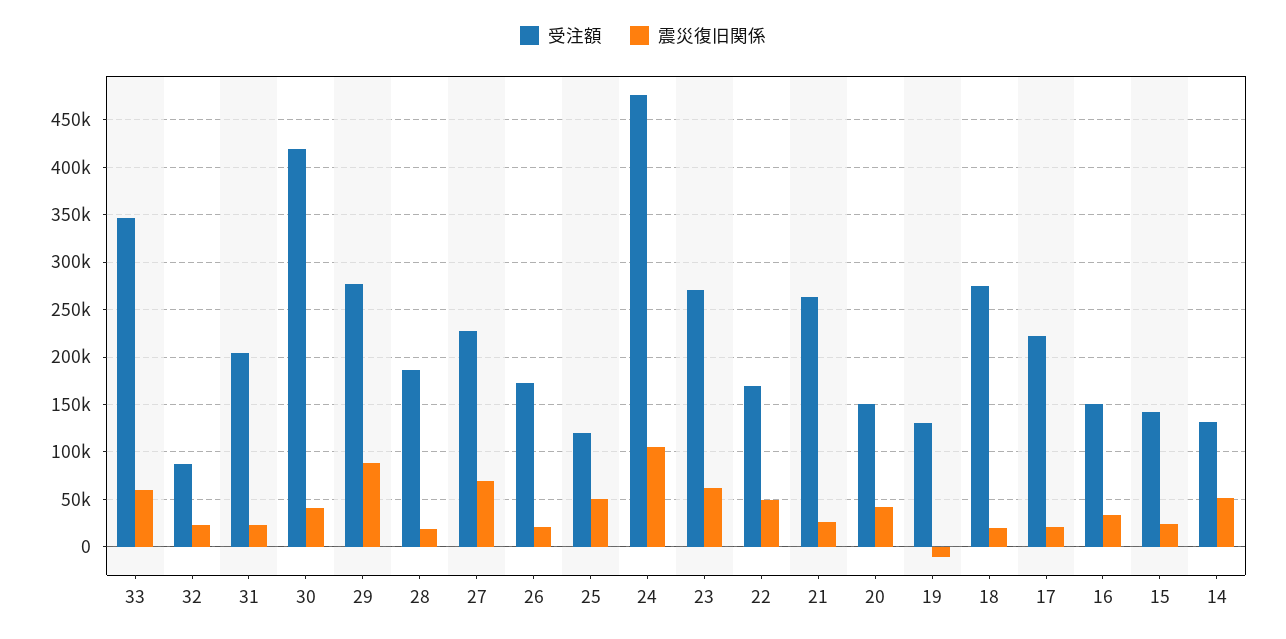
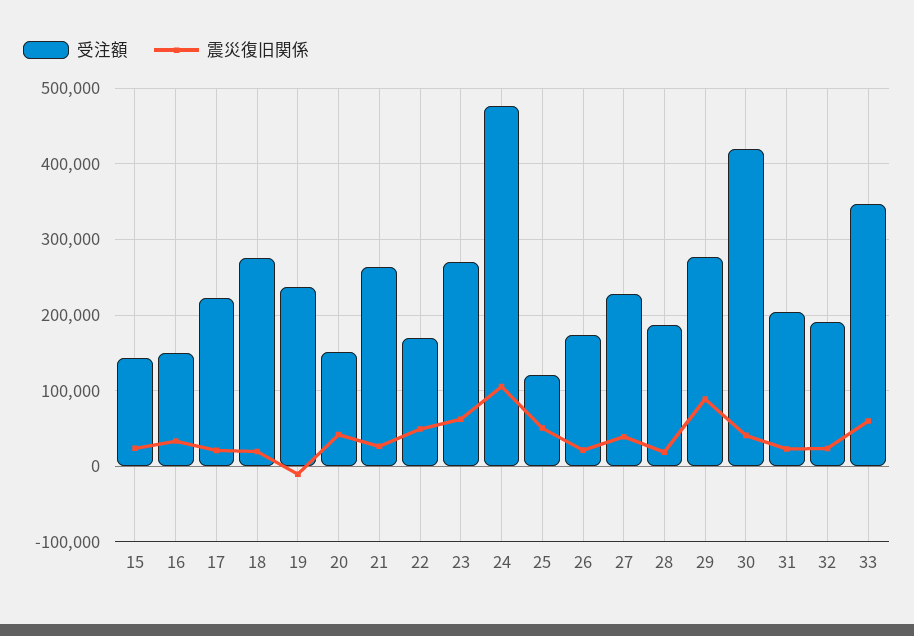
受注額, 32: 90000 -> 190000
震災復旧関係, 27: 70000 -> 40000
受注額, 19: 130000 -> 240000
受注額, 14: 130000 -> none
震災復旧関係, 14: 50000 -> none

